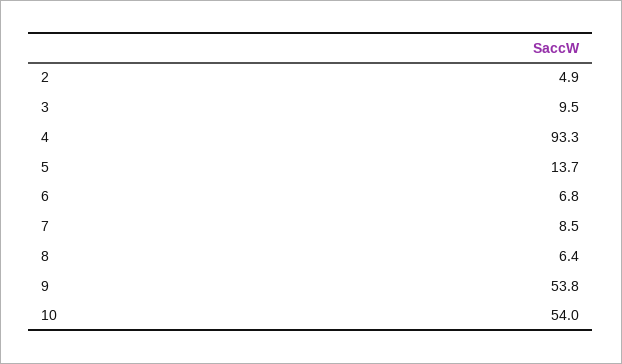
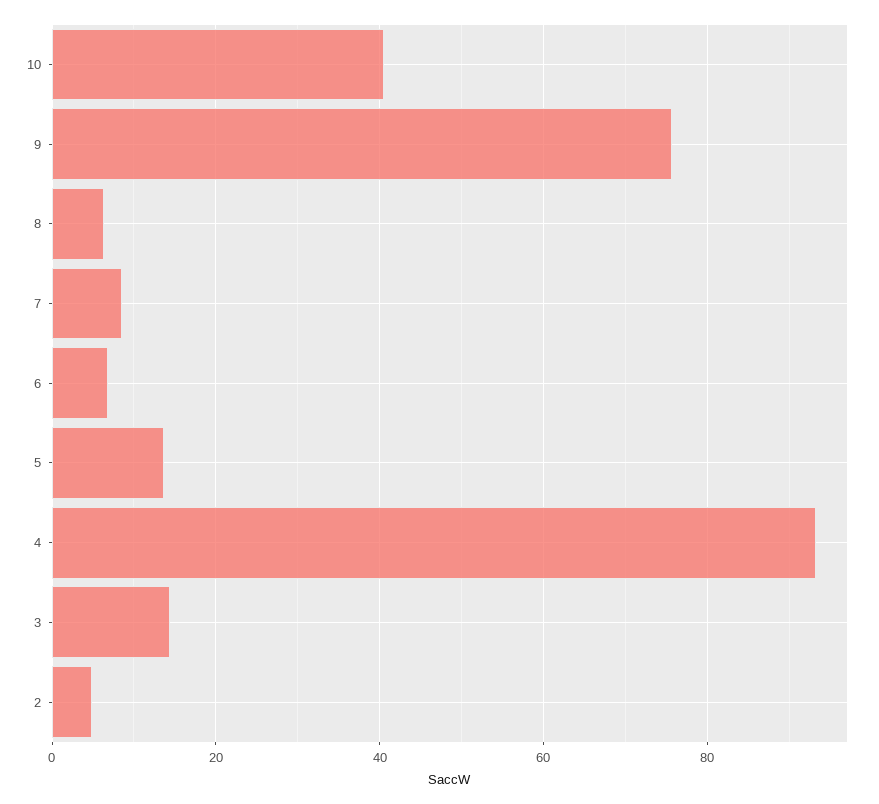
3: 9.5 -> 14
9: 53.8 -> 76
10: 54 -> 40

